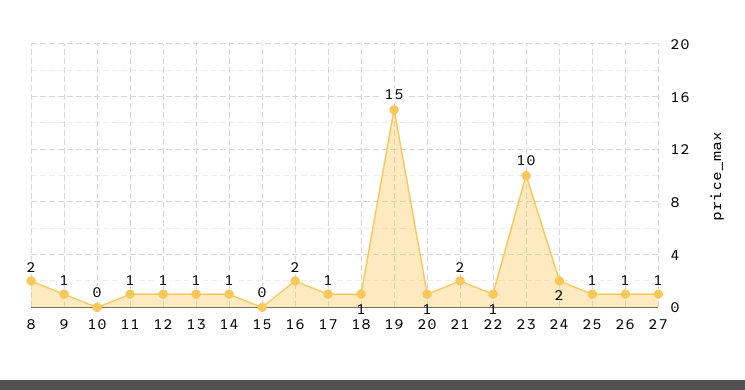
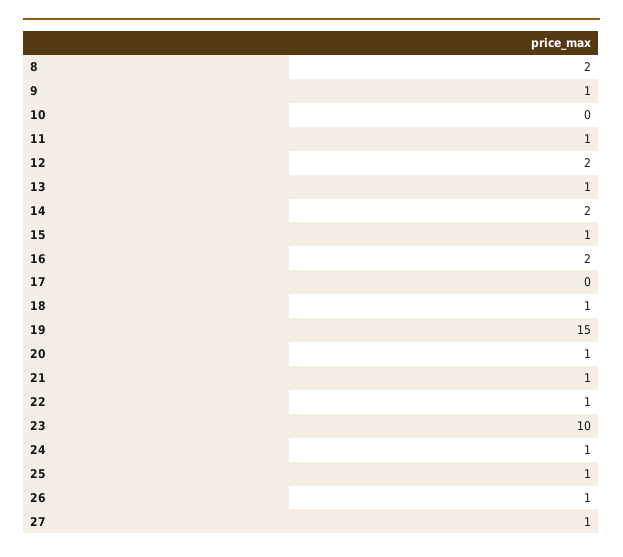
12: 1 -> 2
14: 1 -> 2
15: 0 -> 1
17: 1 -> 0
21: 2 -> 1
24: 2 -> 1

